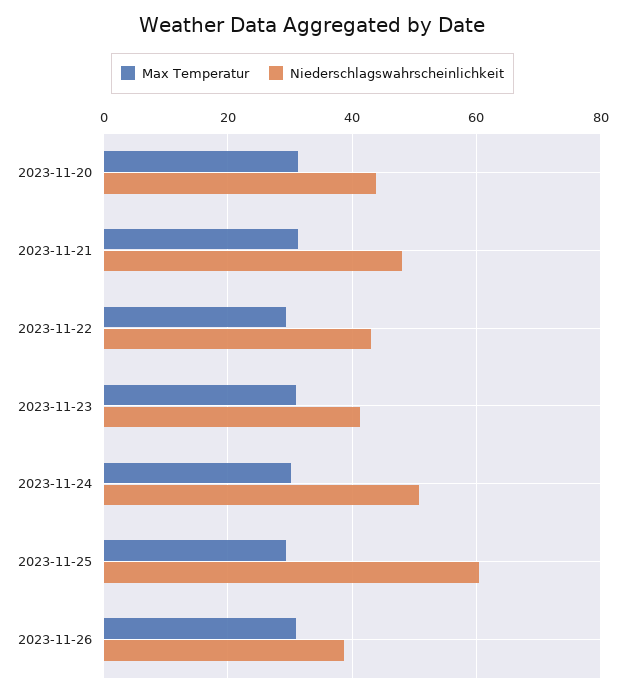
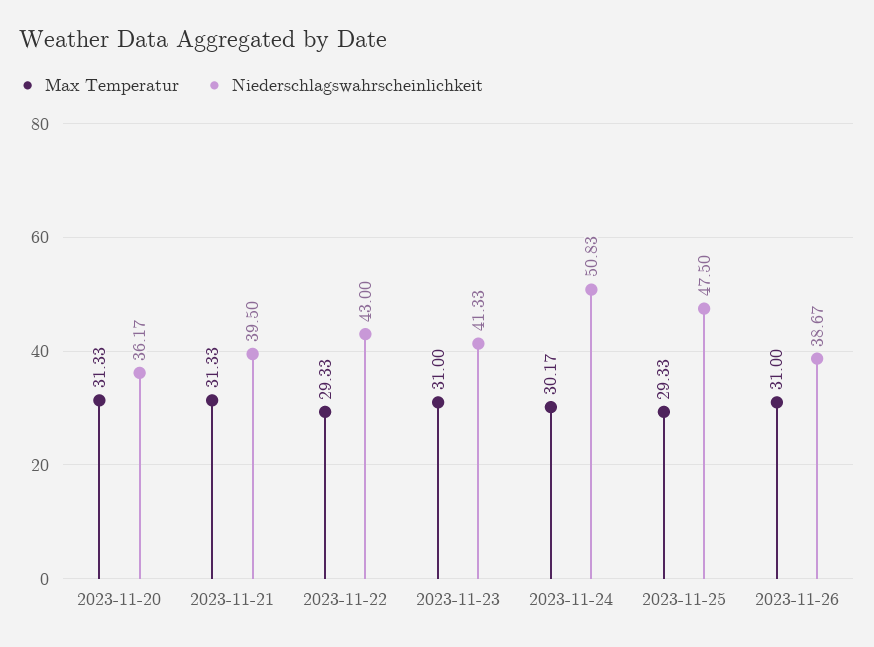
Niederschlagswahrscheinlichkeit, 2023-11-20: 44 -> 36.17
Niederschlagswahrscheinlichkeit, 2023-11-21: 48 -> 39.5
Niederschlagswahrscheinlichkeit, 2023-11-25: 60 -> 47.5

